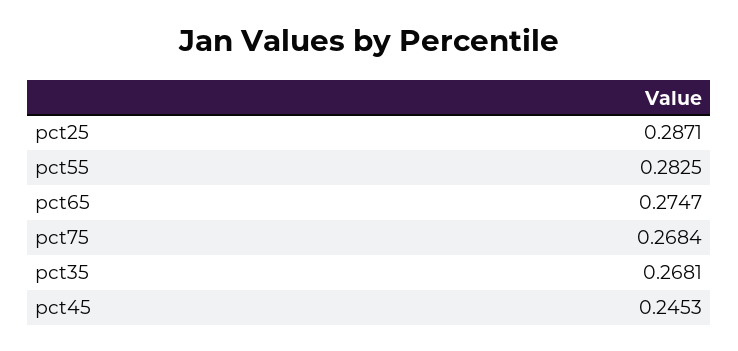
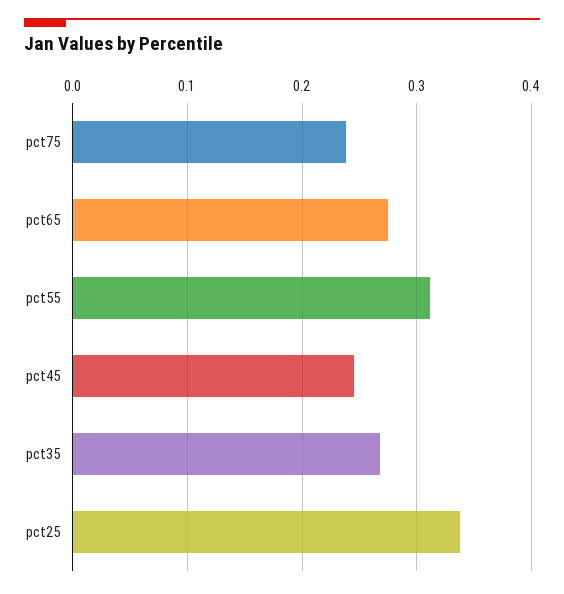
pct25: 0.2871 -> 0.34
pct55: 0.2825 -> 0.31
pct75: 0.2684 -> 0.24

